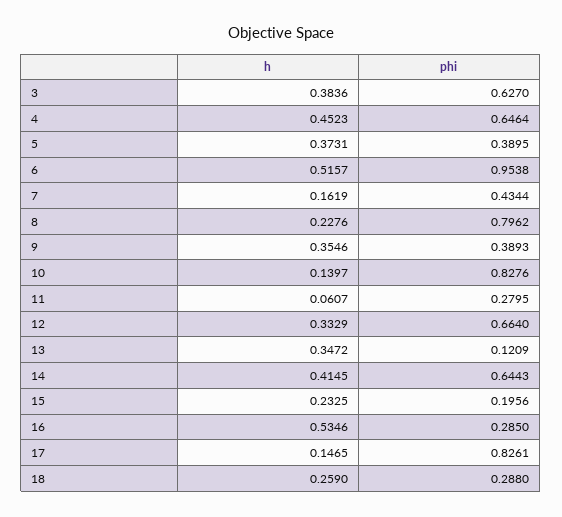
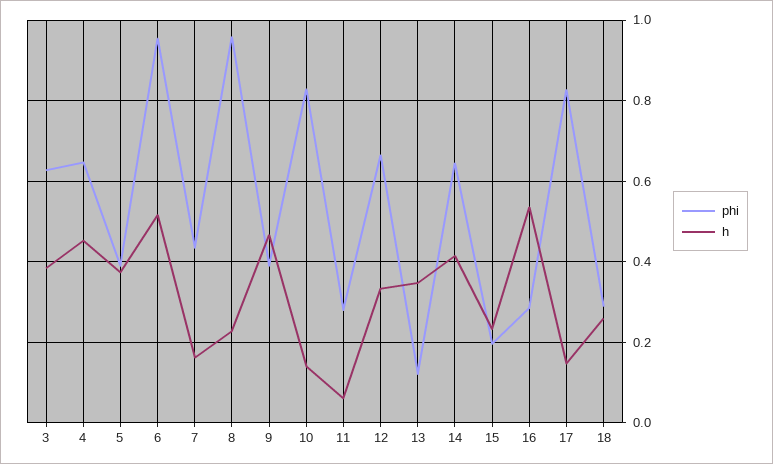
phi, 8: 0.7962 -> 0.96
h, 9: 0.3546 -> 0.46

